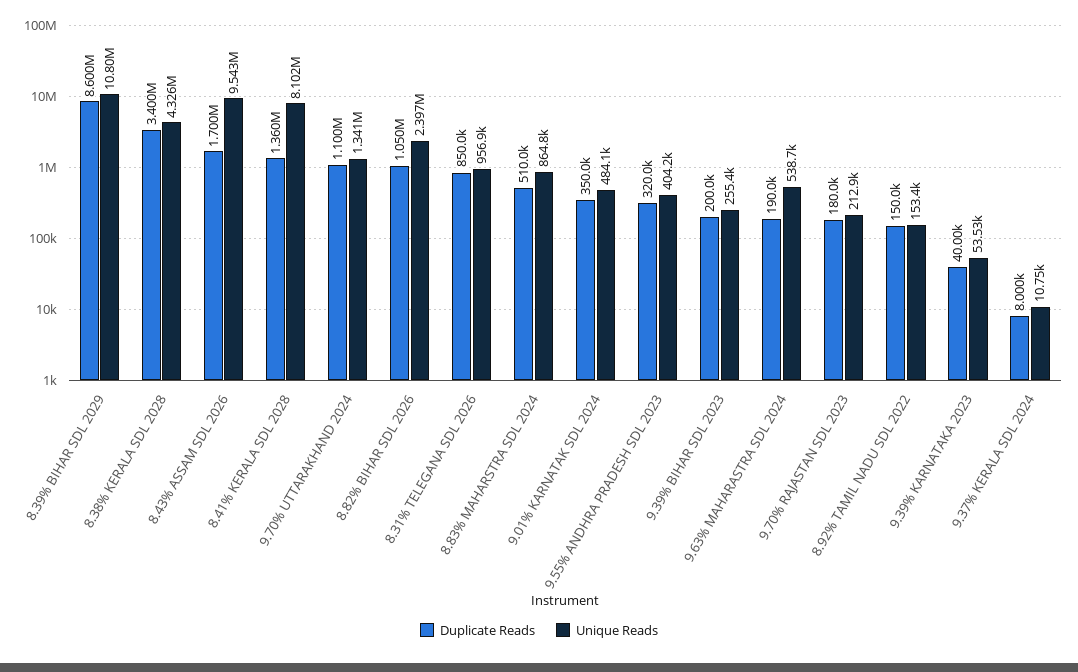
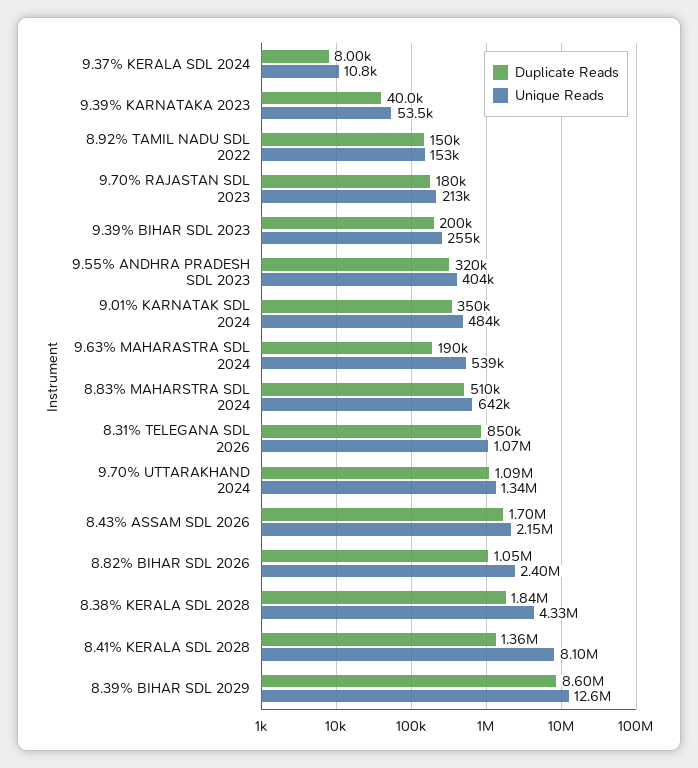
Unique Reads, 8.39% BIHAR SDL 2029: 10800000 -> 12600000
Duplicate Reads, 8.38% KERALA SDL 2028: 3400000 -> 1840000
Unique Reads, 8.43% ASSAM SDL 2026: 9543000 -> 2150000
Duplicate Reads, 9.70% UTTARAKHAND 2024: 1100000 -> 1090000
Unique Reads, 8.31% TELEGANA SDL 2026: 956900 -> 1070000
Unique Reads, 8.83% MAHARSTRA SDL 2024: 864800 -> 642000

